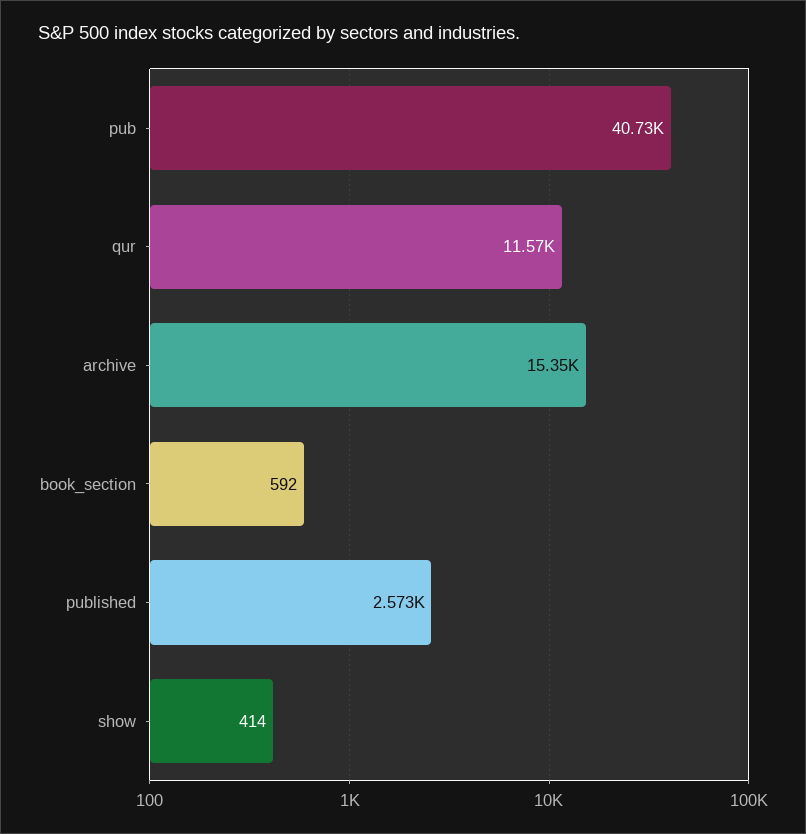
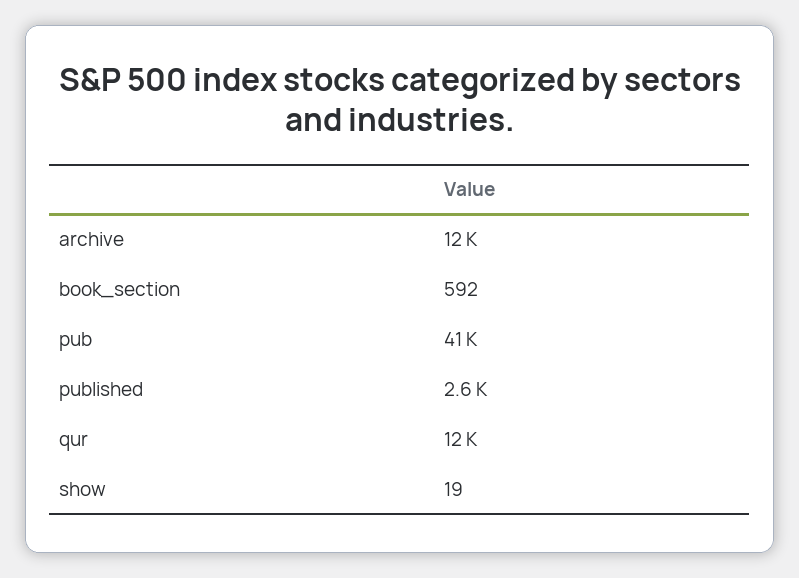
archive: 15350 -> 12000
show: 414 -> 19

